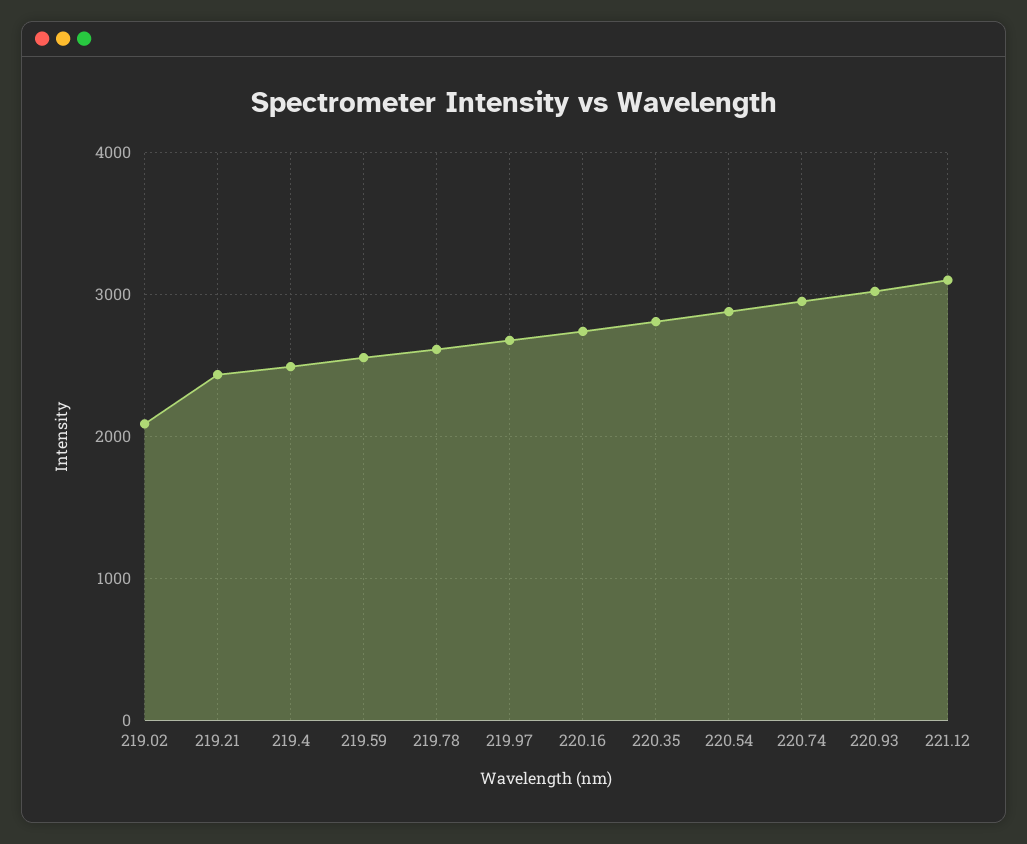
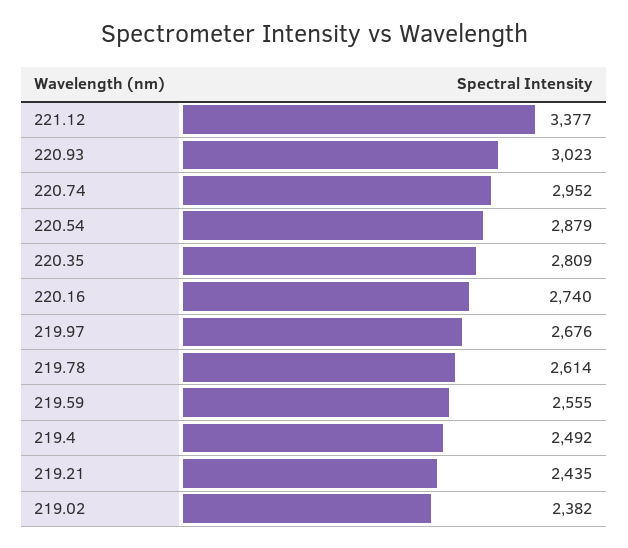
219.02: 2100 -> 2382
221.12: 3100 -> 3377

